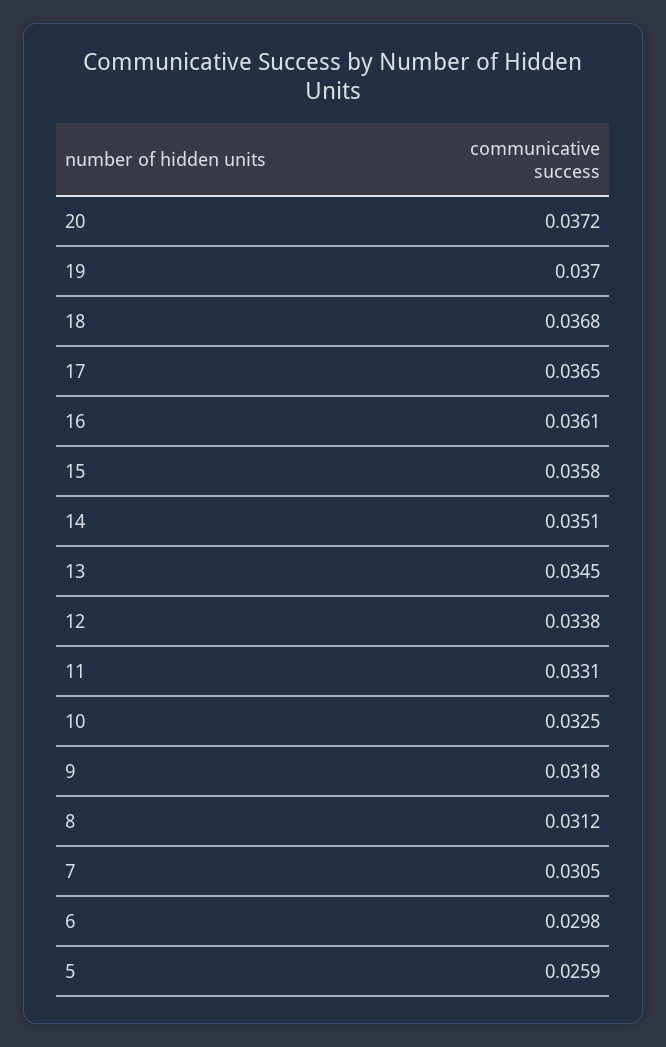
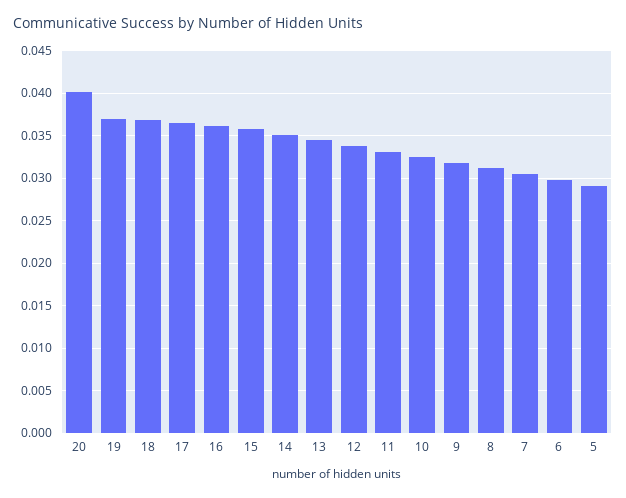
20: 0.0372 -> 0.04
5: 0.0259 -> 0.029

